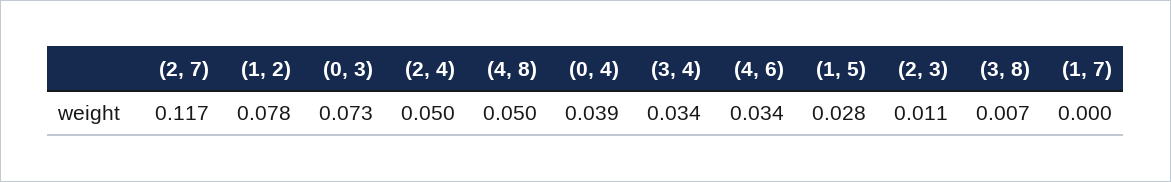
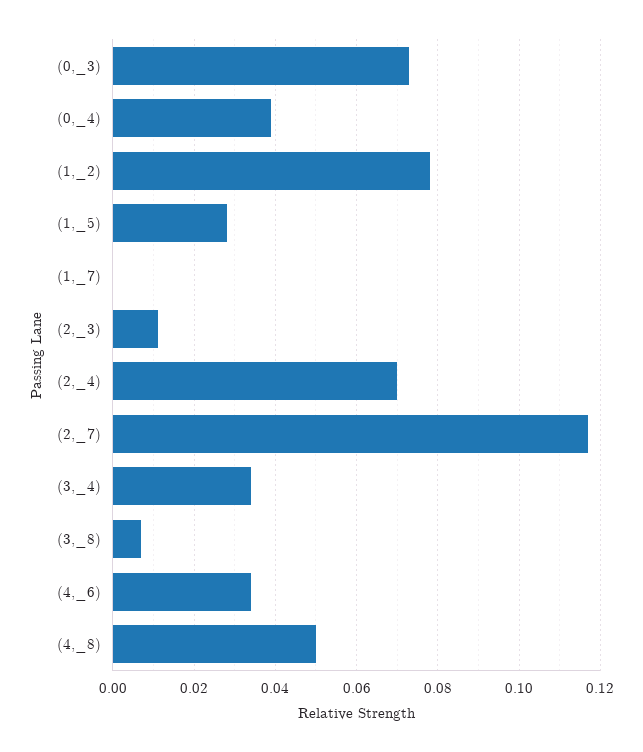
(2, 4): 0.05 -> 0.07

